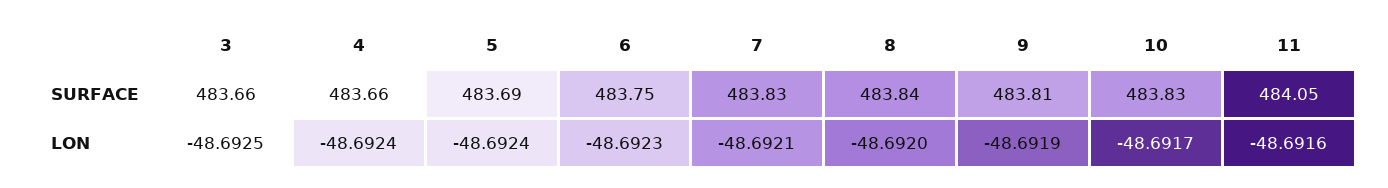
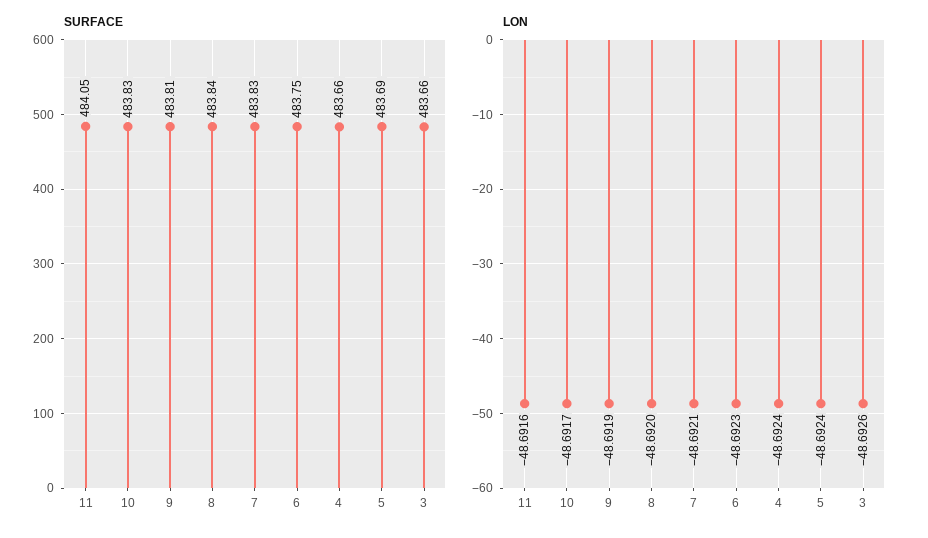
LON, 3: -48.6925 -> -48.6926

